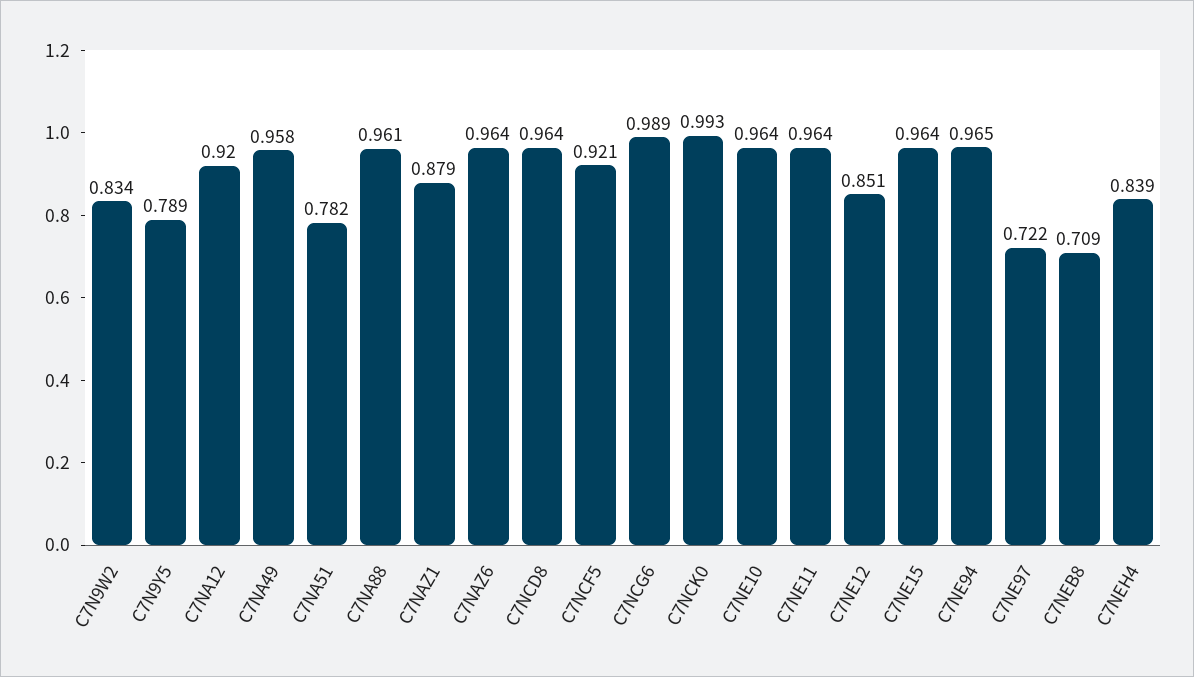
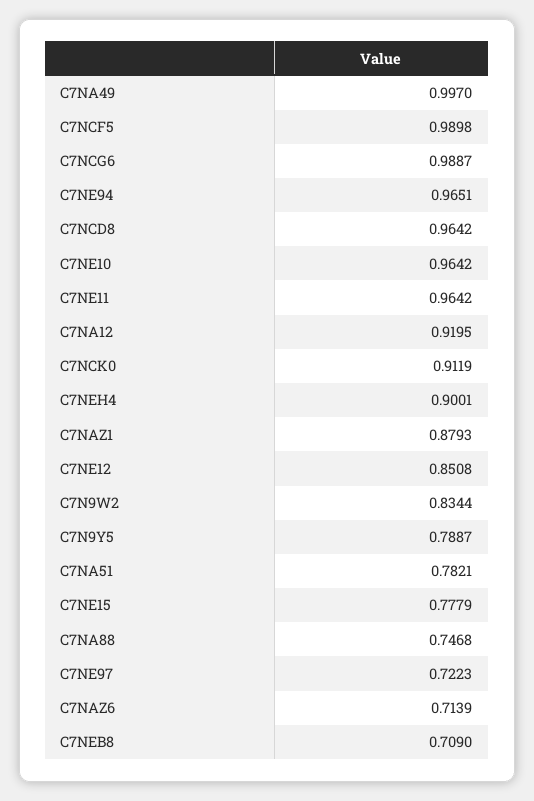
C7NA49: 0.958 -> 0.997
C7NA88: 0.961 -> 0.7468
C7NAZ6: 0.964 -> 0.7139
C7NCF5: 0.921 -> 0.9898
C7NCK0: 0.993 -> 0.9119
C7NE15: 0.964 -> 0.7779
C7NEH4: 0.839 -> 0.9001

